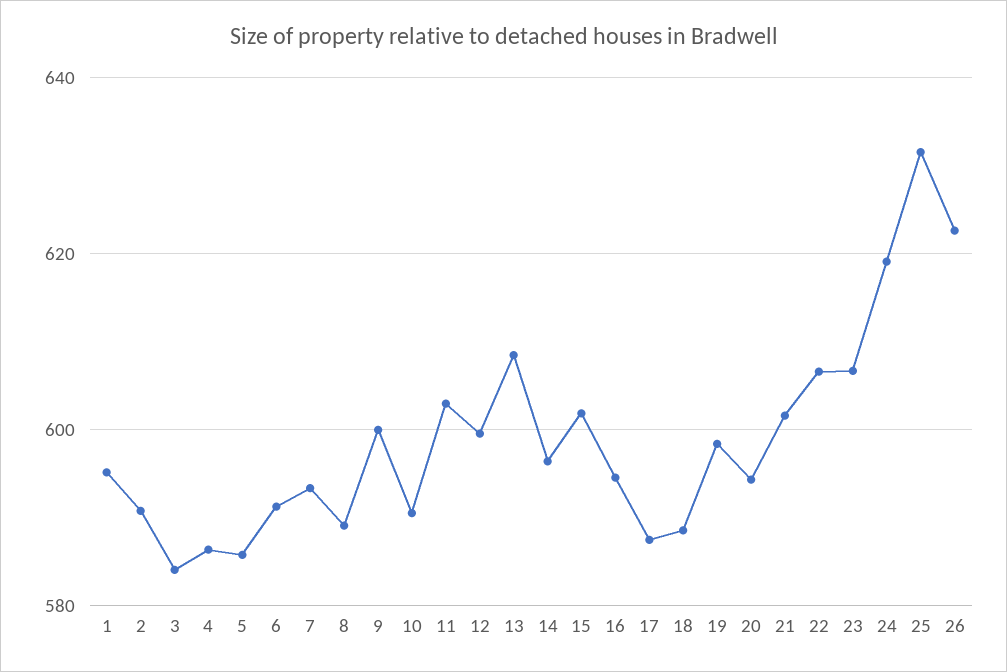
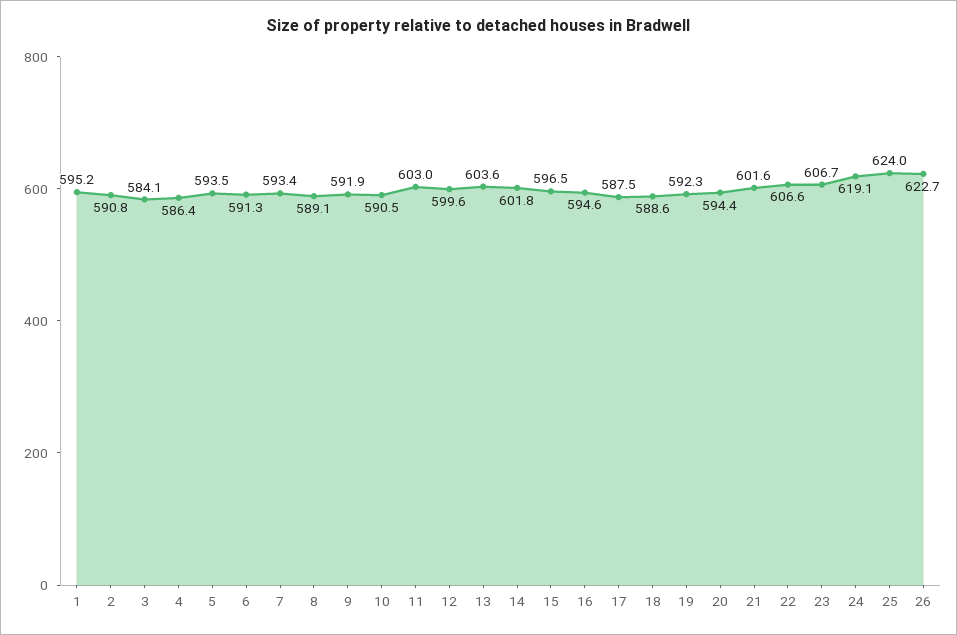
5: 586 -> 593.5
9: 600 -> 591.9
13: 608 -> 603.6
14: 596 -> 601.8
15: 602 -> 596.5
19: 598 -> 592.3
25: 632 -> 624

